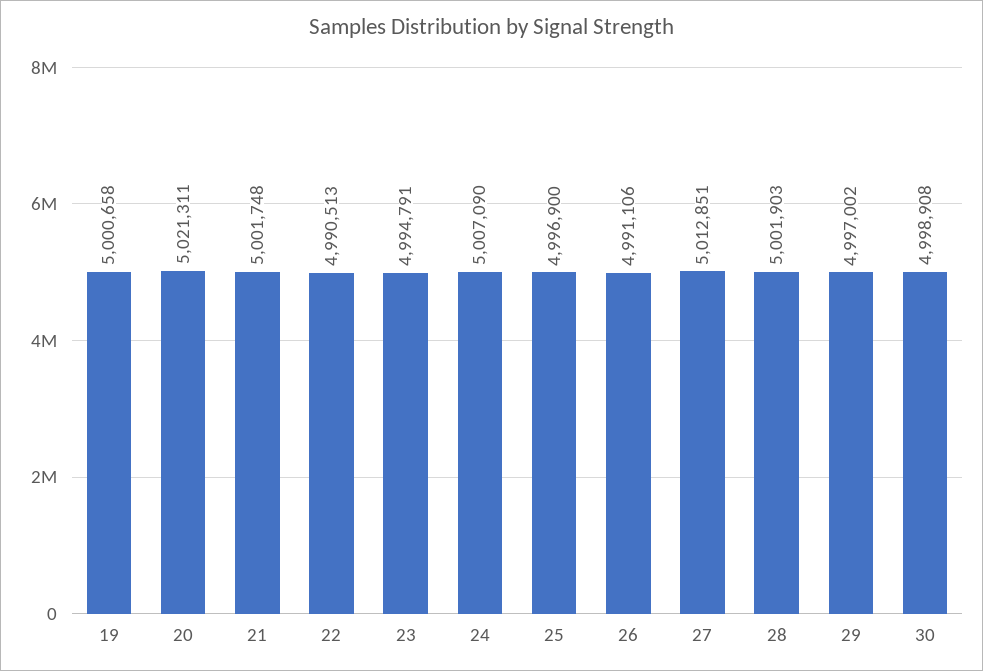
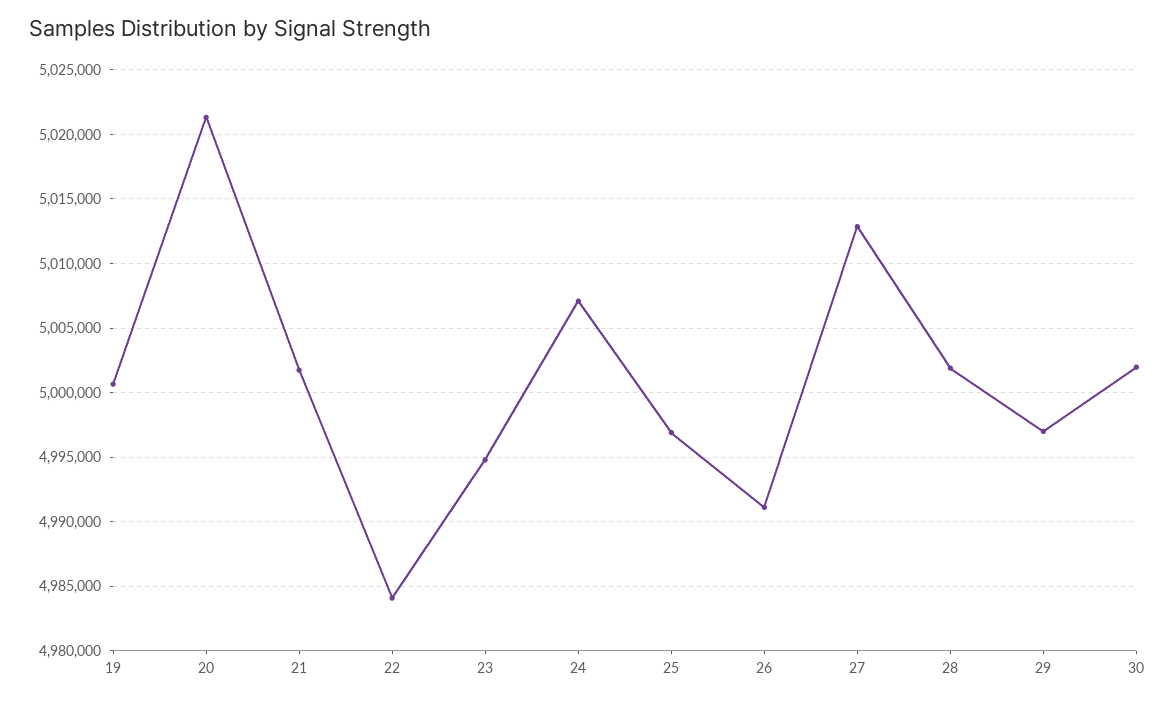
22: 4990513 -> 4984000
30: 4998908 -> 5002000

